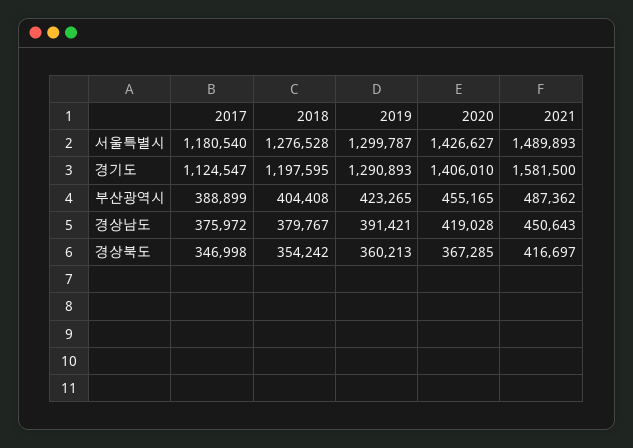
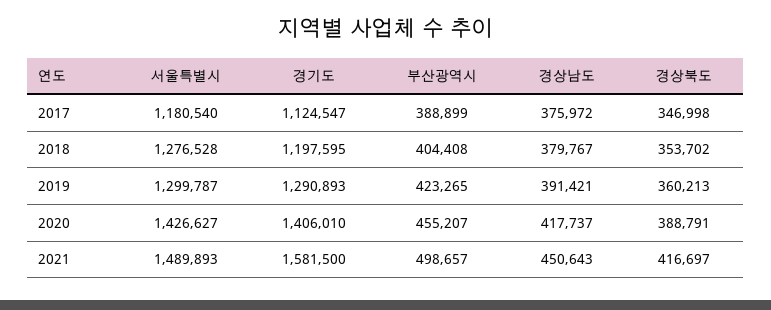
2020, 부산광역시: 455165 -> 455207
2021, 부산광역시: 487362 -> 498657
2020, 경상남도: 419028 -> 417737
2018, 경상북도: 354242 -> 353702
2020, 경상북도: 367285 -> 388791

